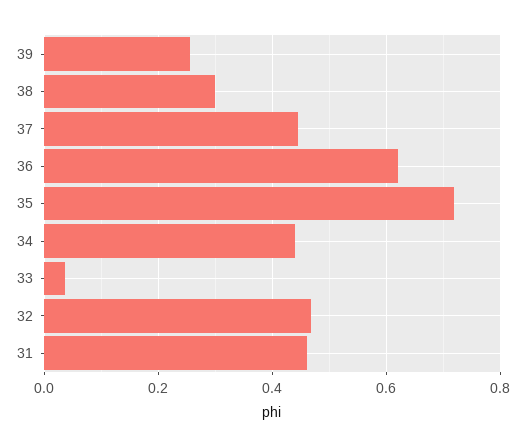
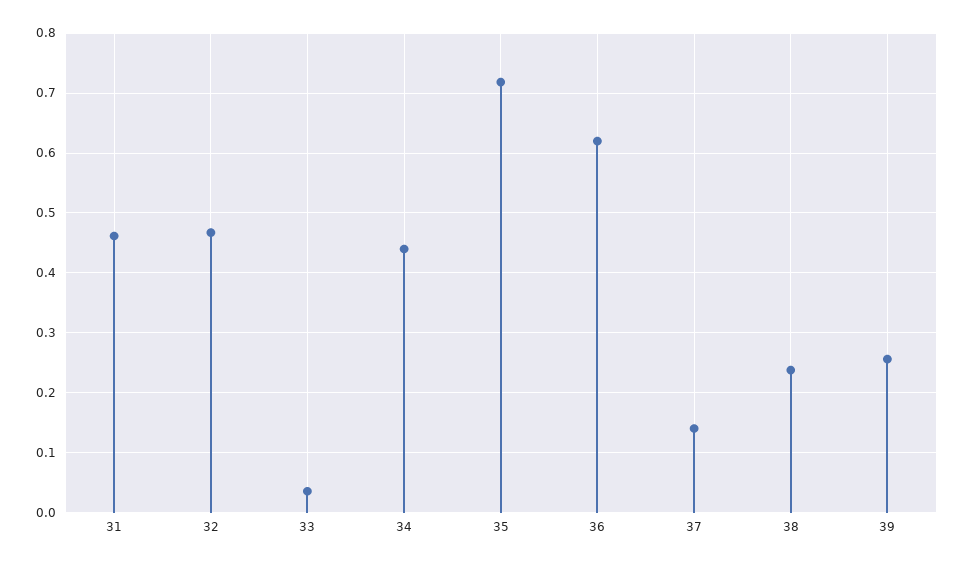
38: 0.3 -> 0.24
37: 0.44 -> 0.14

